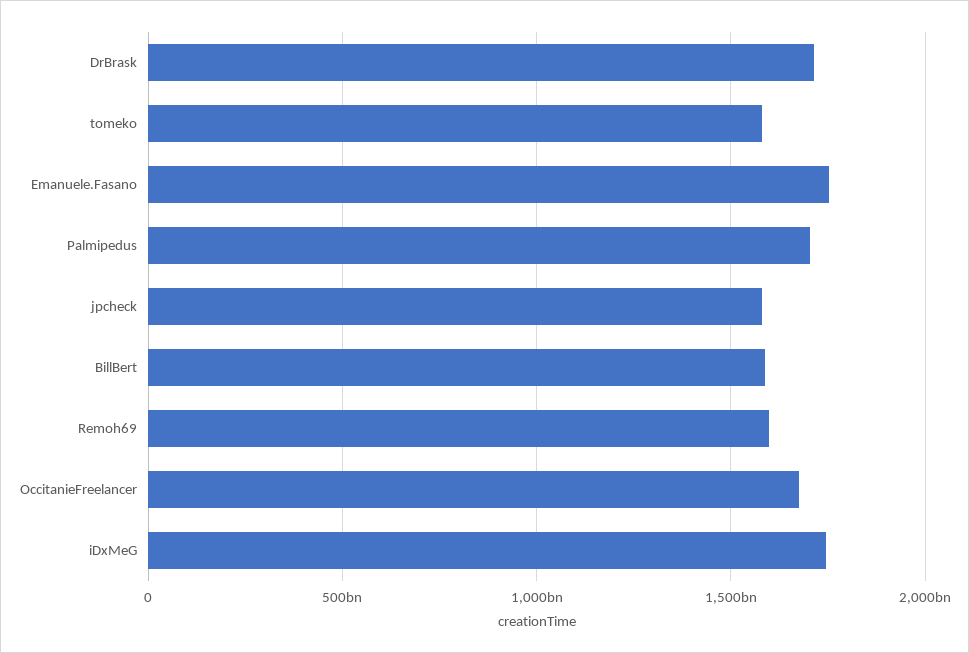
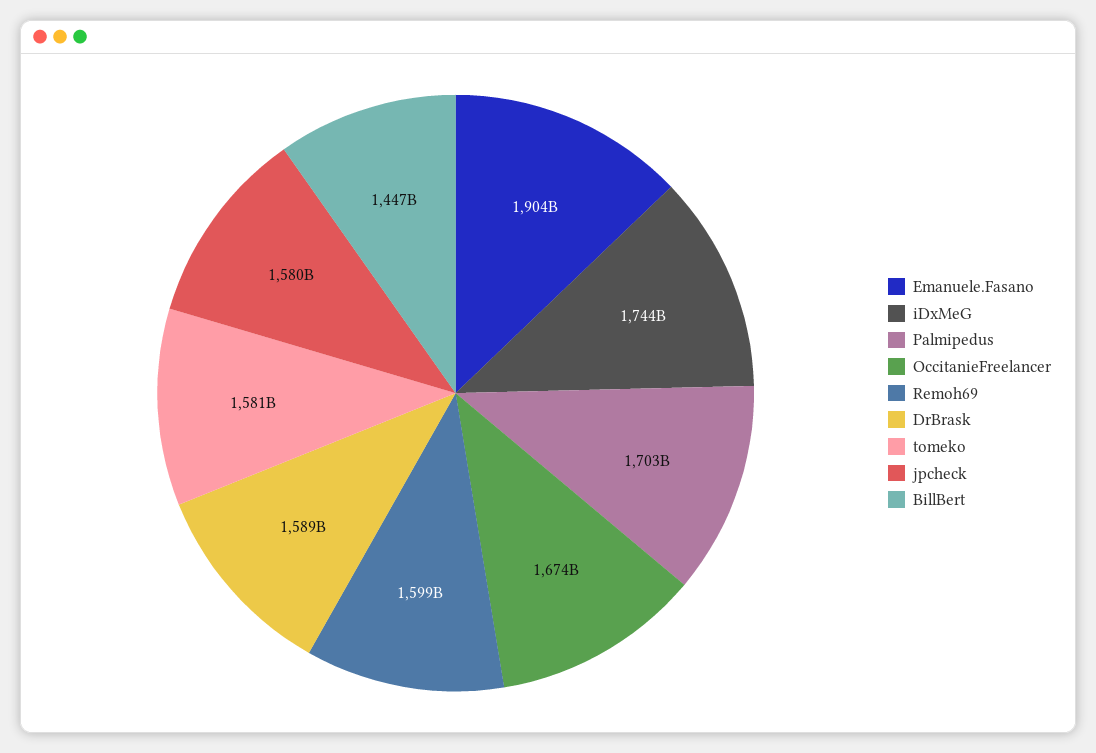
DrBrask: 1700000000000 -> 1589000000000
Emanuele.Fasano: 1750000000000 -> 1904000000000
BillBert: 1600000000000 -> 1447000000000

